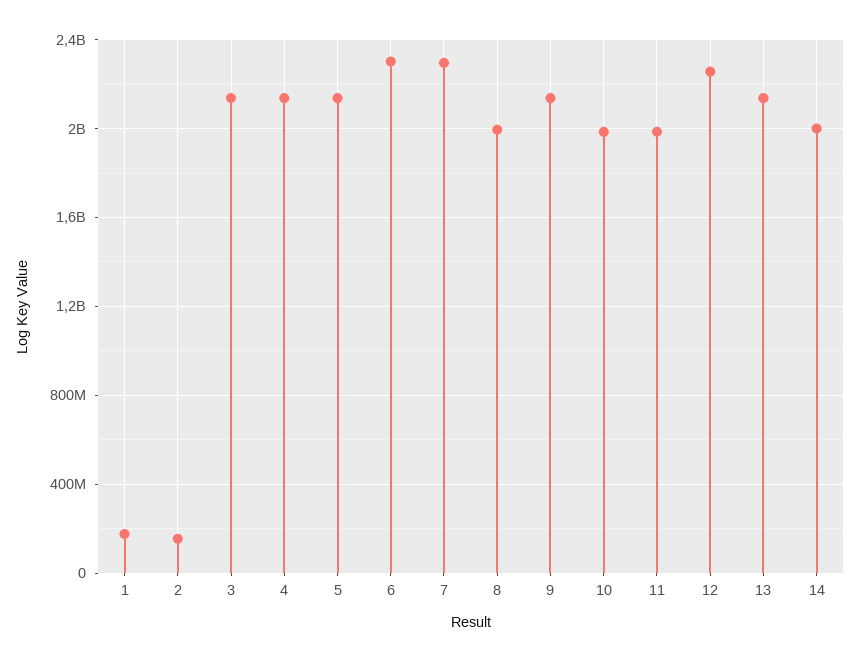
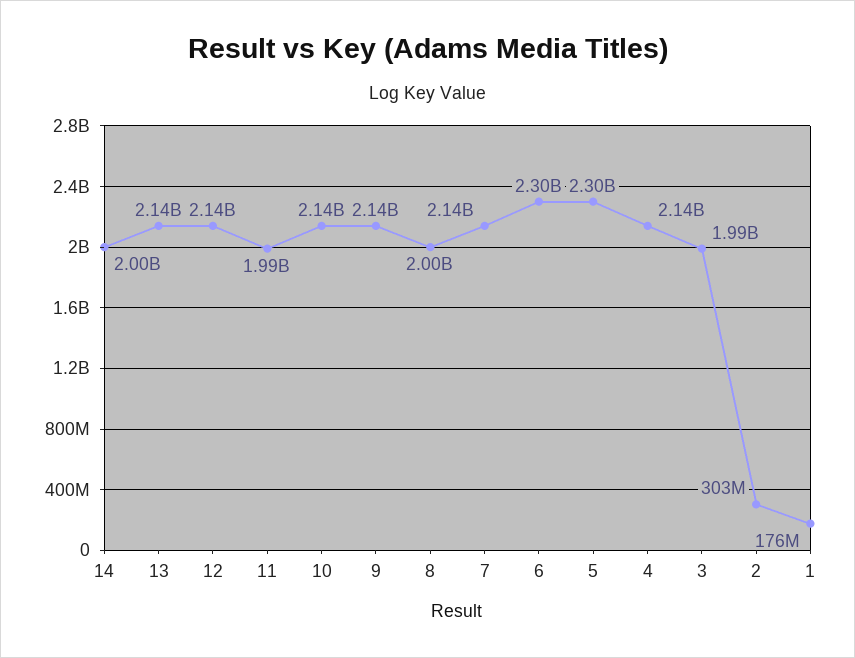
2: 150000000 -> 303000000
3: 2150000000 -> 1990000000
5: 2150000000 -> 2300000000
7: 2300000000 -> 2140000000
10: 2000000000 -> 2140000000
12: 2250000000 -> 2140000000

